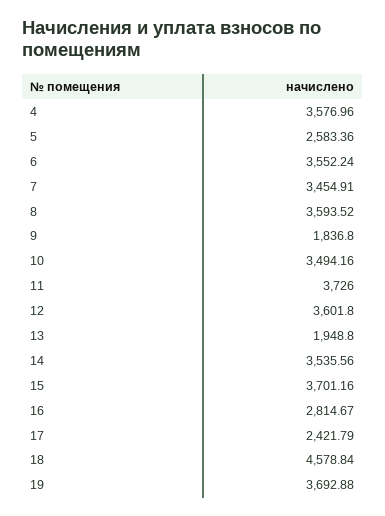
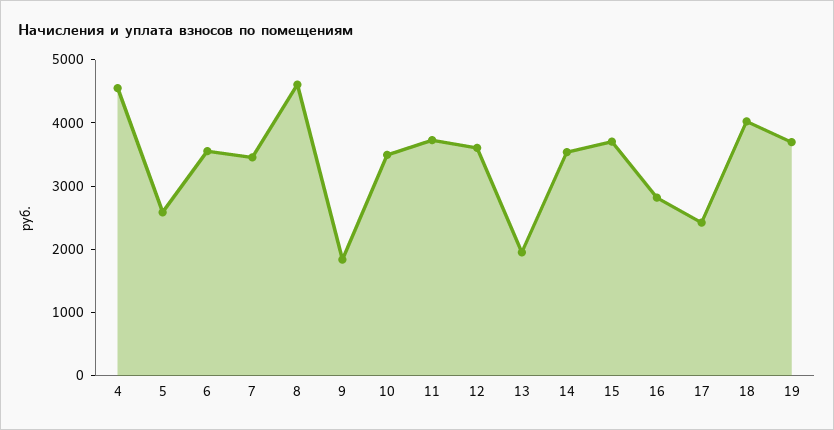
4: 3576.96 -> 4600
8: 3593.52 -> 4600
18: 4578.84 -> 4000

